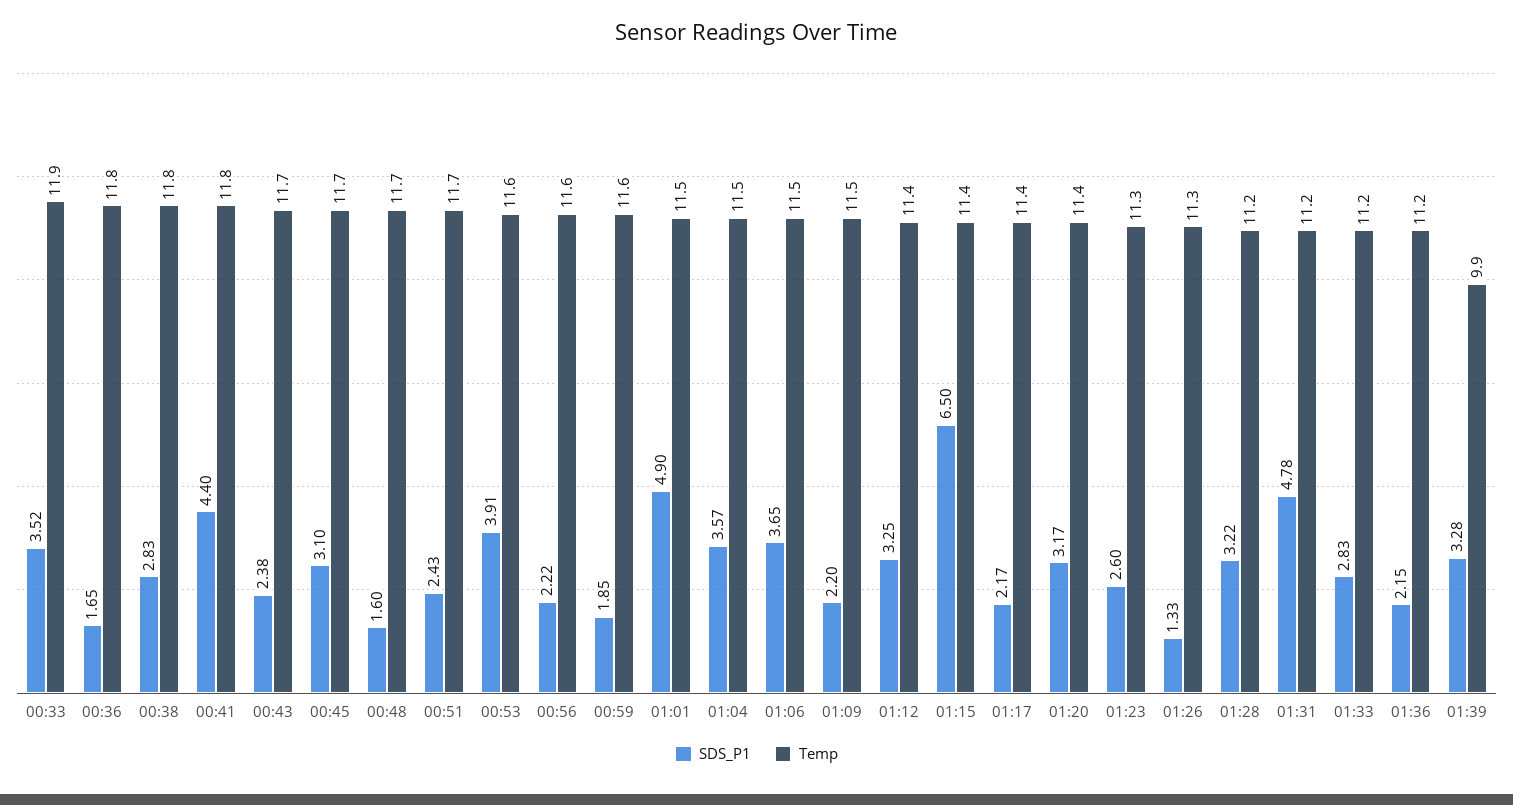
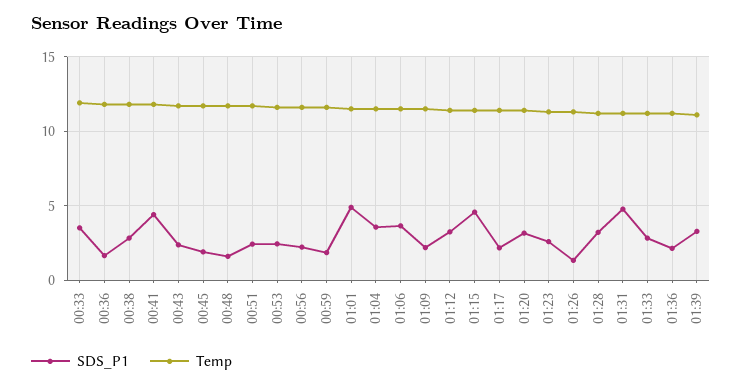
SDS_P1, 00:45: 3.1 -> 2
SDS_P1, 00:53: 3.91 -> 2.5
SDS_P1, 01:15: 6.5 -> 4.5
Temp, 01:39: 9.9 -> 11

